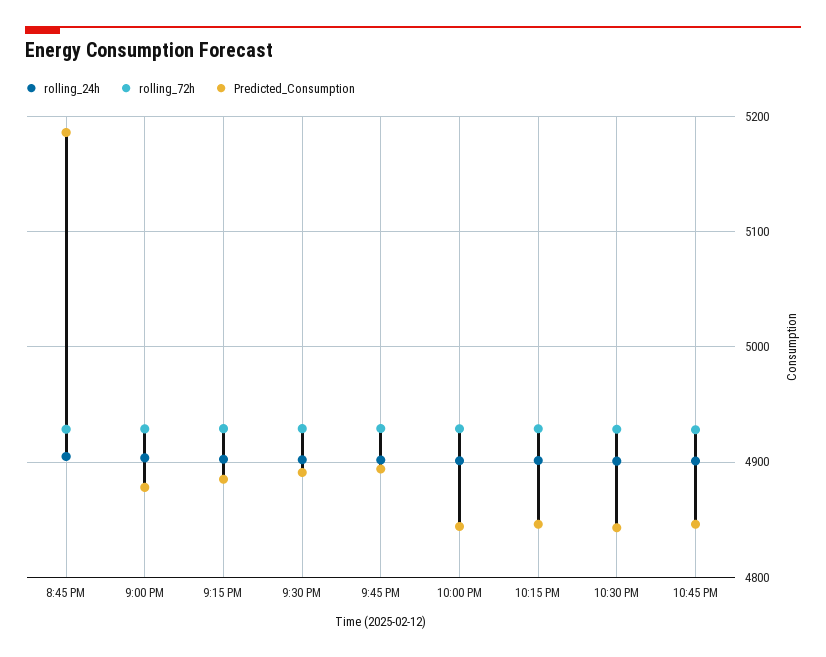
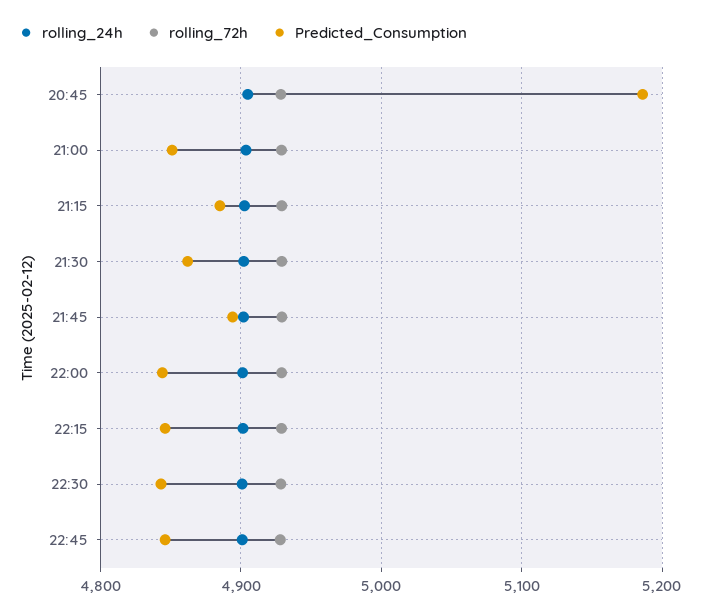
Predicted_Consumption, 9:00 PM: 4880 -> 4850
Predicted_Consumption, 9:30 PM: 4890 -> 4860

